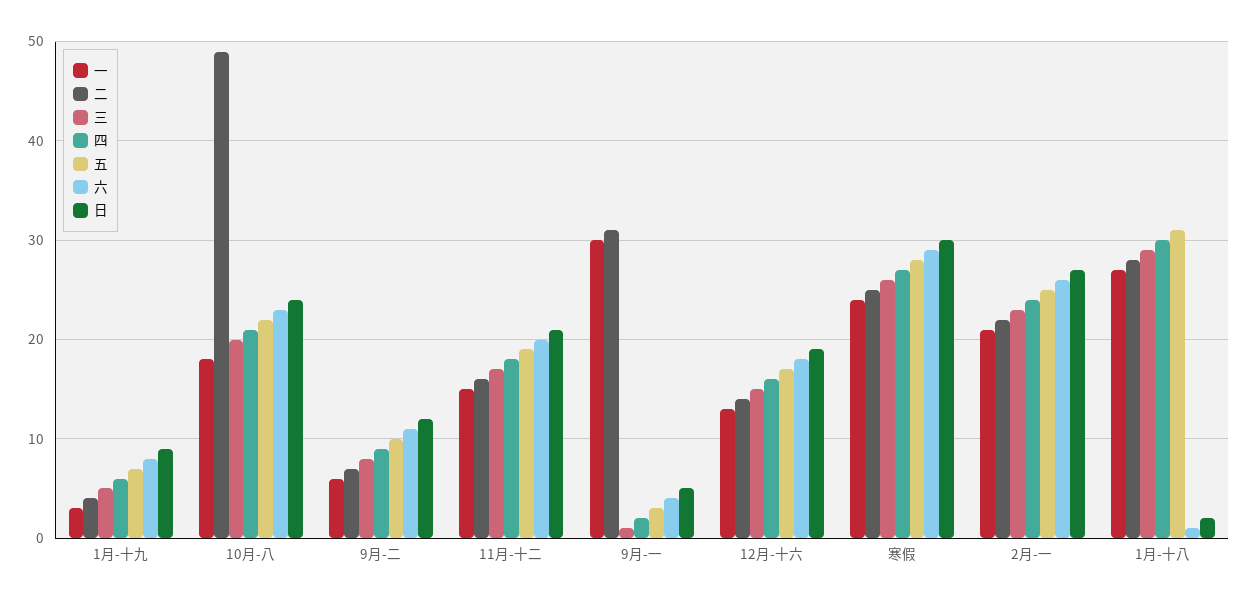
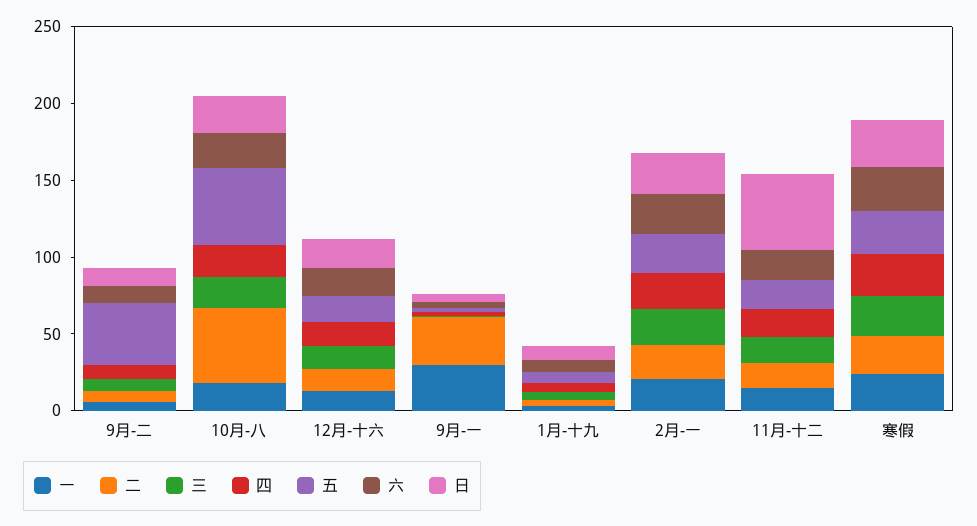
五, 10月-八: 22 -> 50
五, 9月-二: 10 -> 40
日, 11月-十二: 21 -> 50
一, 1月-十八: 27 -> none
二, 1月-十八: 28 -> none
三, 1月-十八: 29 -> none
四, 1月-十八: 30 -> none
五, 1月-十八: 31 -> none
六, 1月-十八: 1 -> none
日, 1月-十八: 2 -> none

